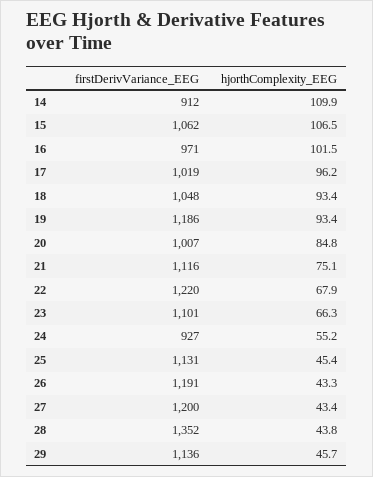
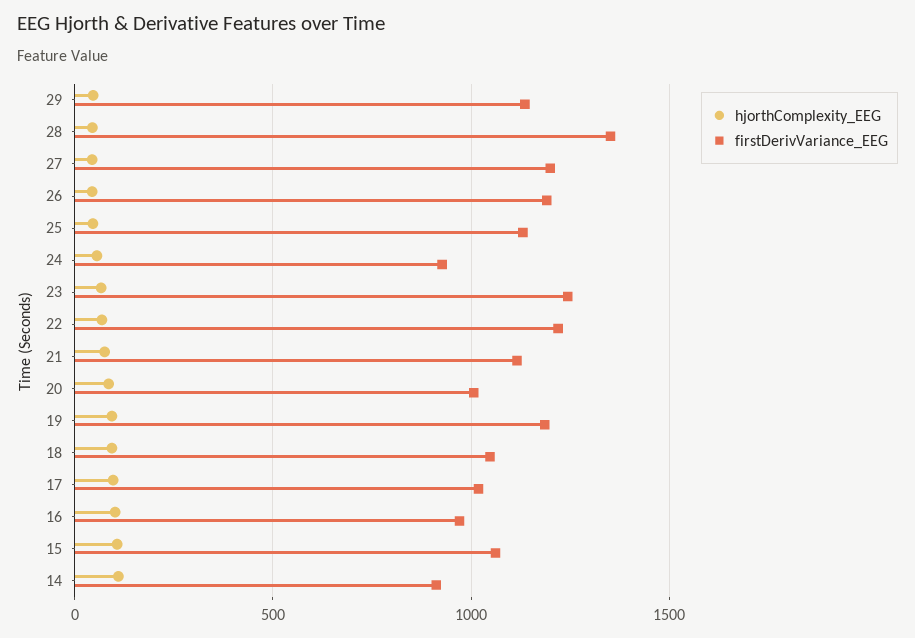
firstDerivVariance_EEG, 23: 1101 -> 1250

